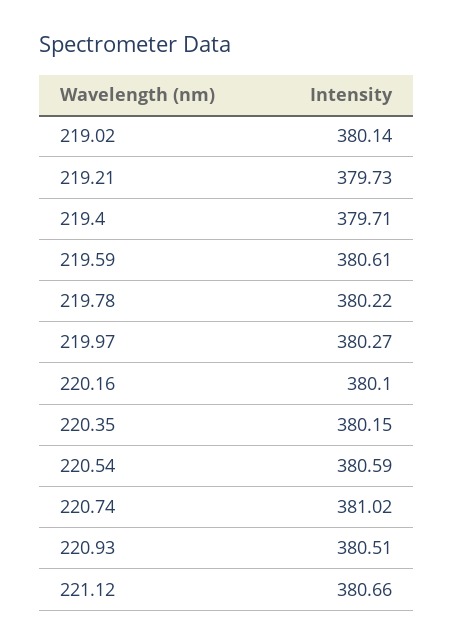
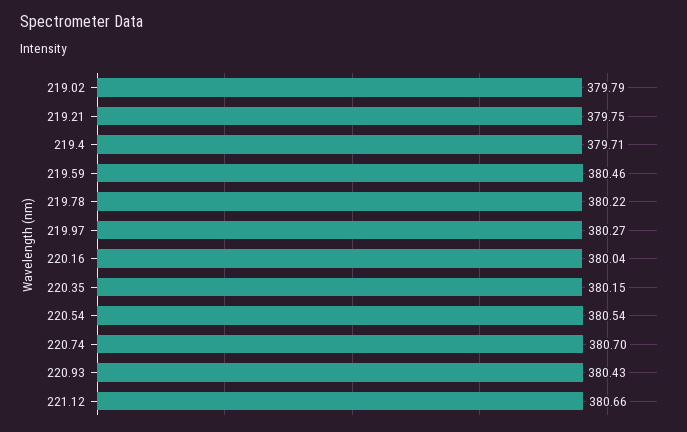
219.02: 380.14 -> 379.79
219.21: 379.73 -> 379.75
219.59: 380.61 -> 380.46
220.16: 380.1 -> 380.04
220.54: 380.59 -> 380.54
220.74: 381.02 -> 380.7
220.93: 380.51 -> 380.43

